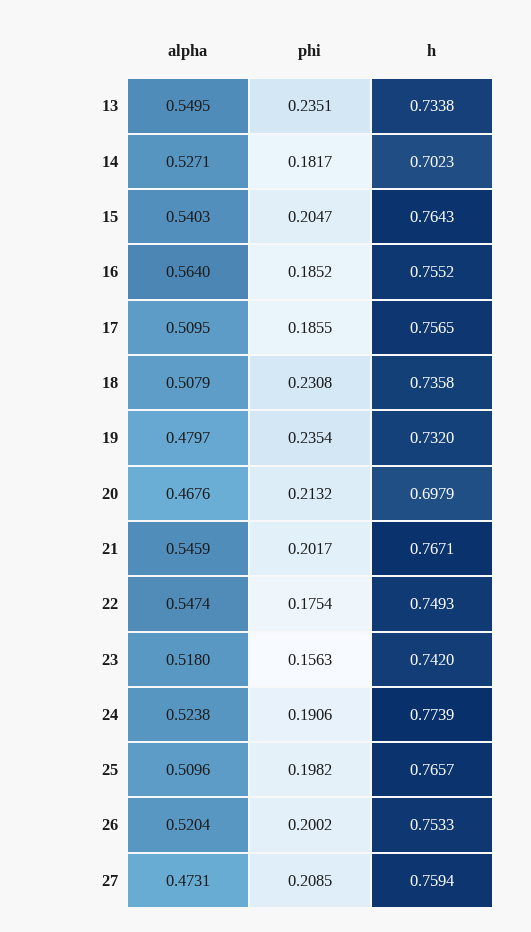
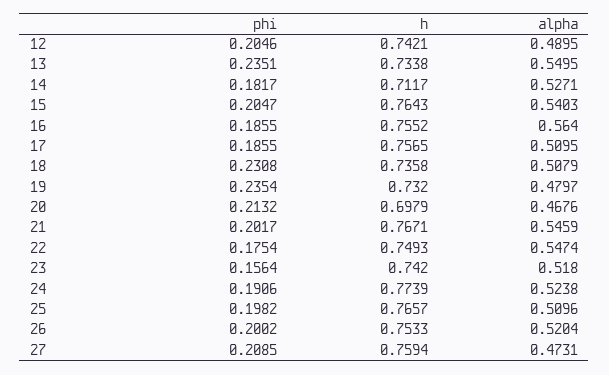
h, 14: 0.7023 -> 0.7117
phi, 16: 0.1852 -> 0.1855
phi, 23: 0.1563 -> 0.1564
phi, 12: none -> 0.2046
h, 12: none -> 0.7421
alpha, 12: none -> 0.4895

